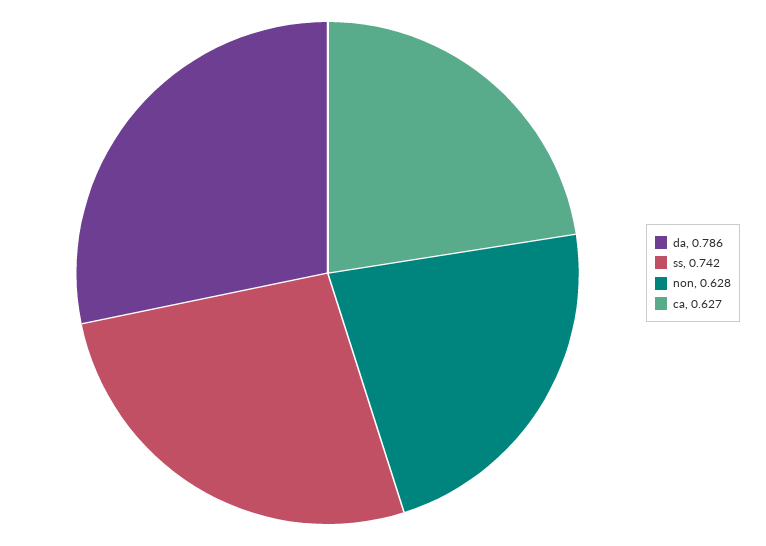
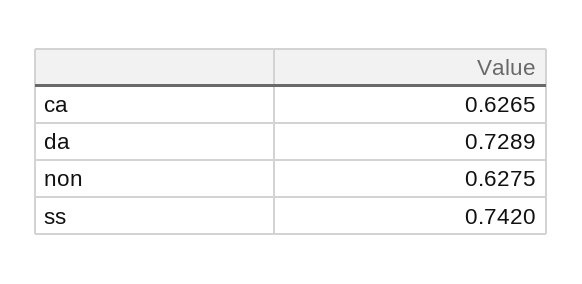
da: 0.786 -> 0.7289

